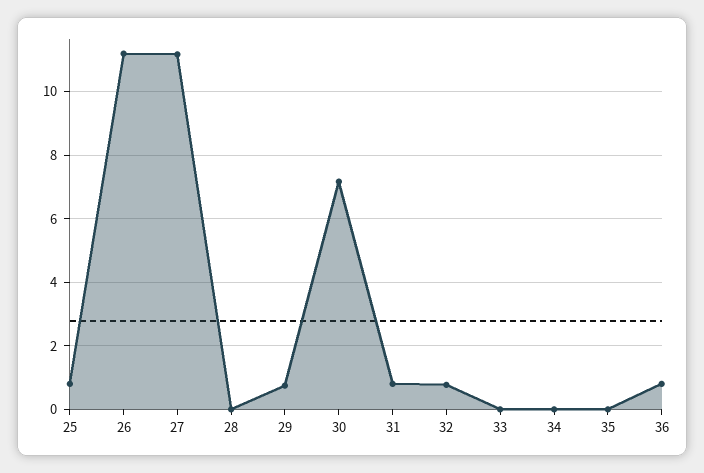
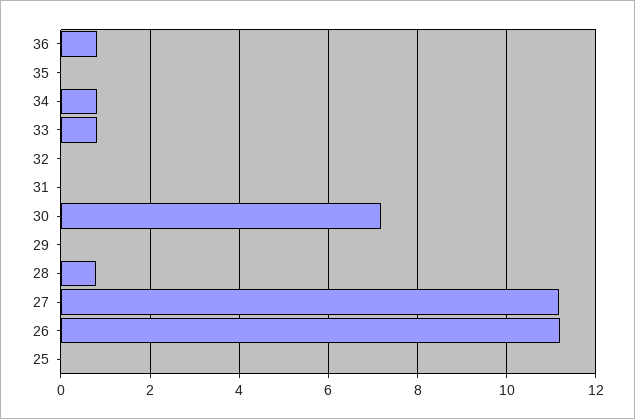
25: 0.8 -> 0
28: 0 -> 0.8
29: 0.8 -> 0
31: 0.8 -> 0
32: 0.8 -> 0
33: 0 -> 0.8
34: 0 -> 0.8

